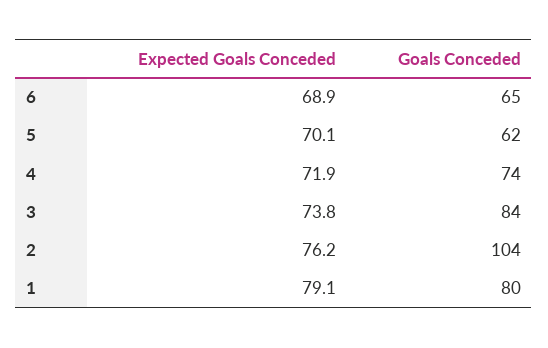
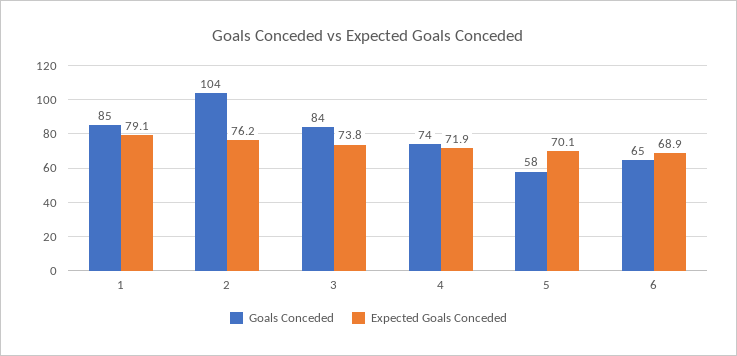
Goals Conceded, 5: 62 -> 58
Goals Conceded, 1: 80 -> 85

